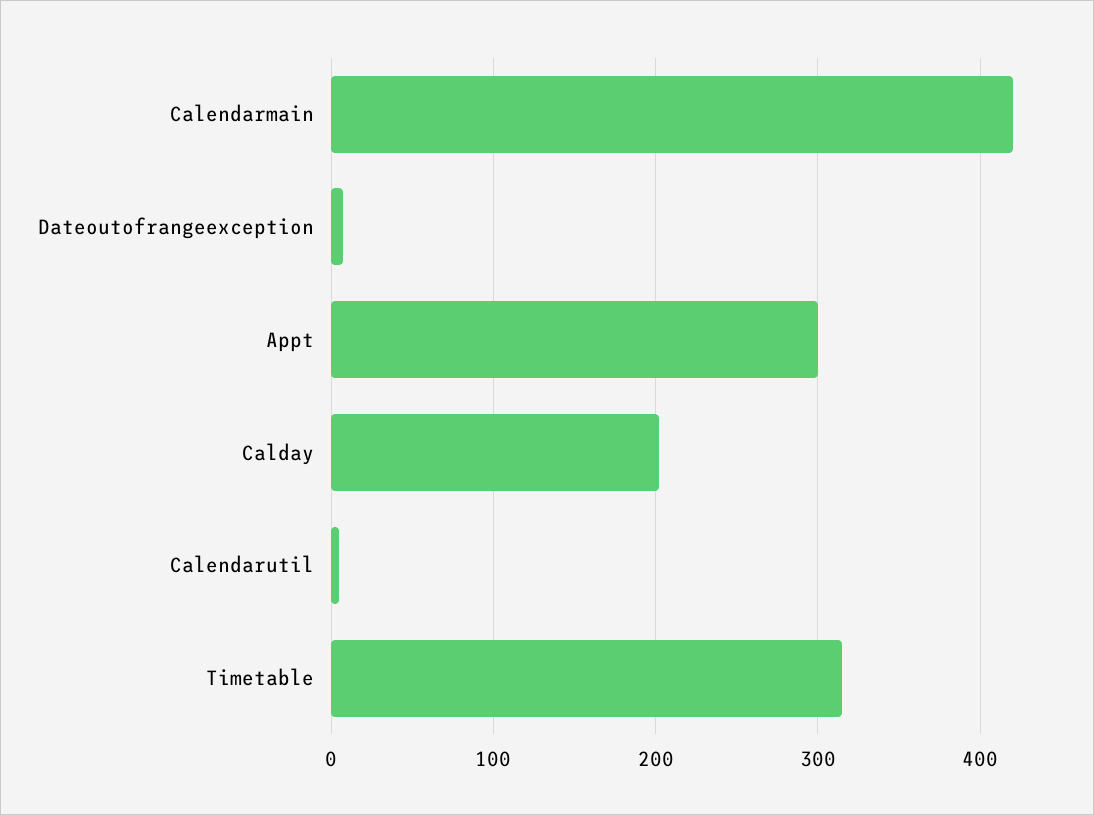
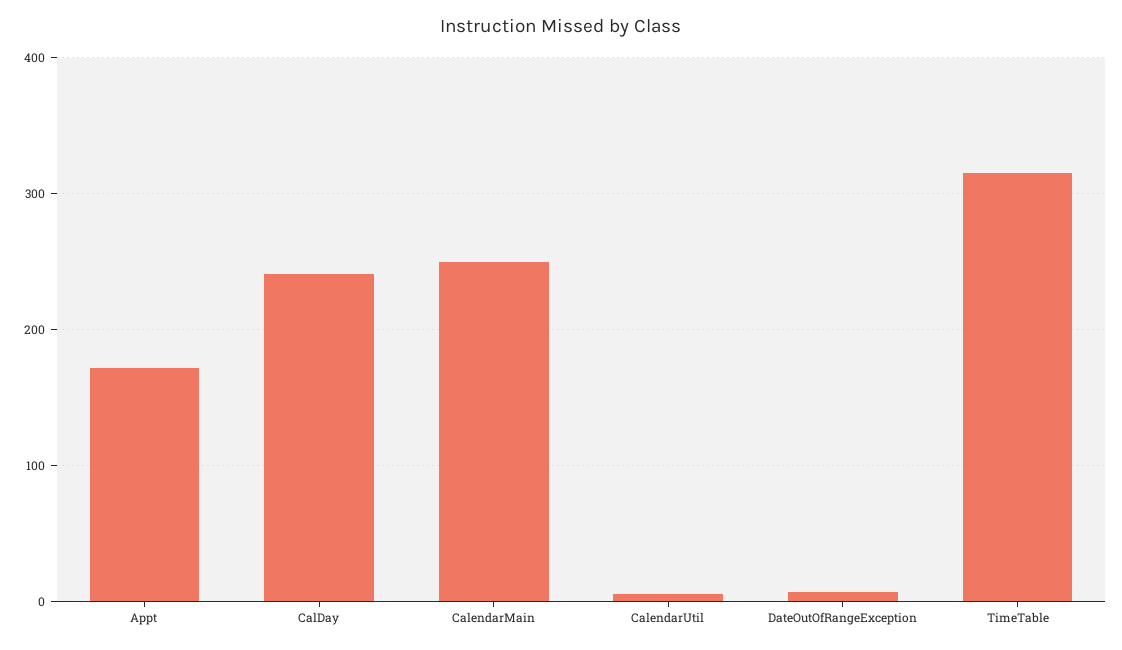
Calendarmain: 420 -> 250
Appt: 300 -> 170
Calday: 200 -> 240

